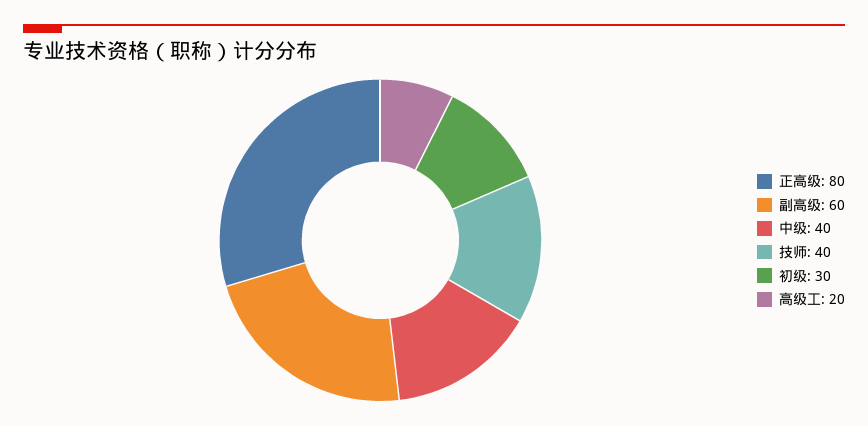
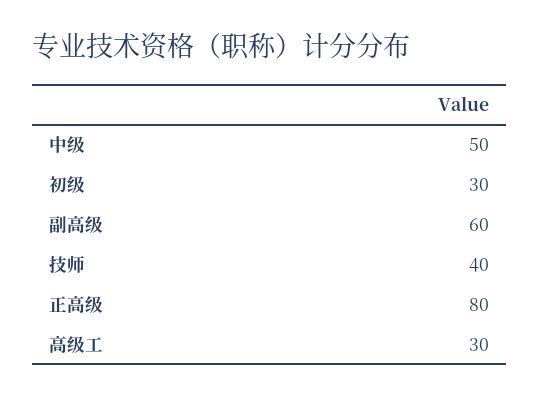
中级: 40 -> 50
高级工: 20 -> 30

